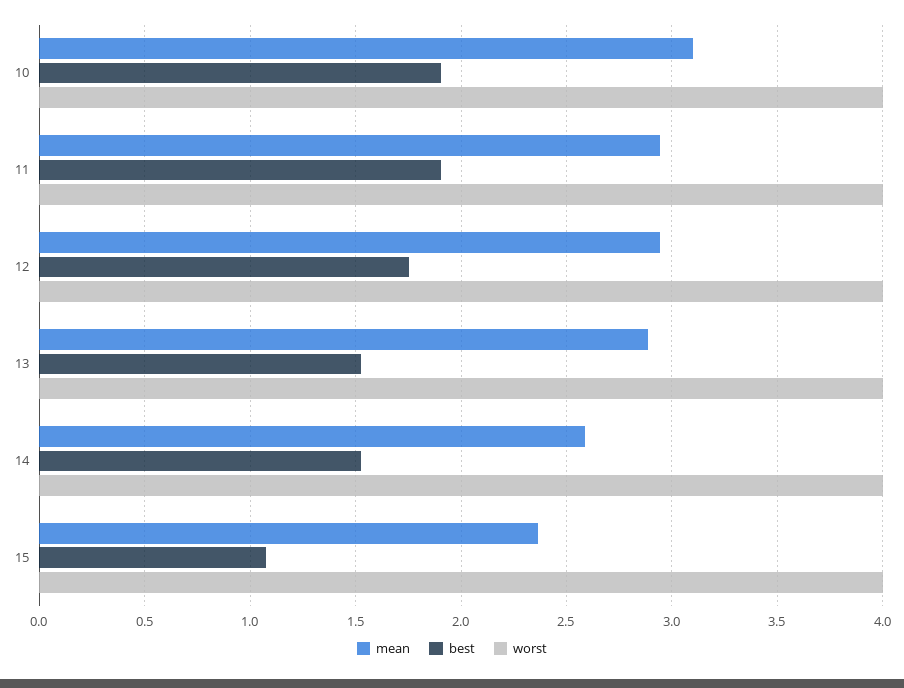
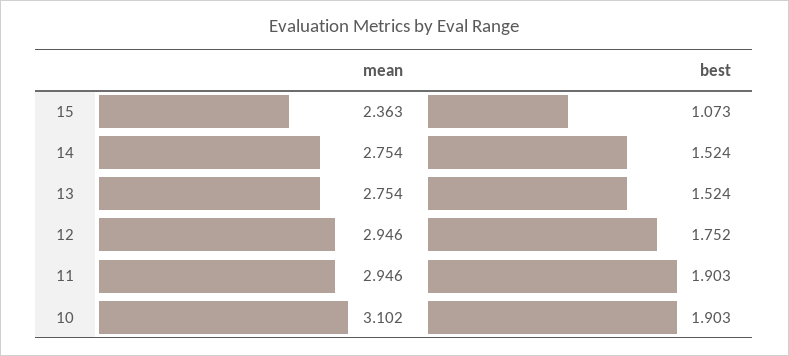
worst, 10: 4 -> none
worst, 11: 4 -> none
worst, 12: 4 -> none
mean, 13: 2.9 -> 2.754
worst, 13: 4 -> none
mean, 14: 2.6 -> 2.754
worst, 14: 4 -> none
worst, 15: 4 -> none

